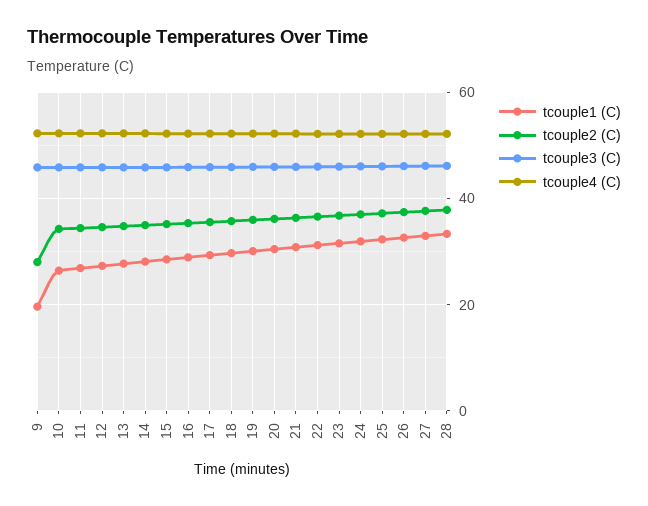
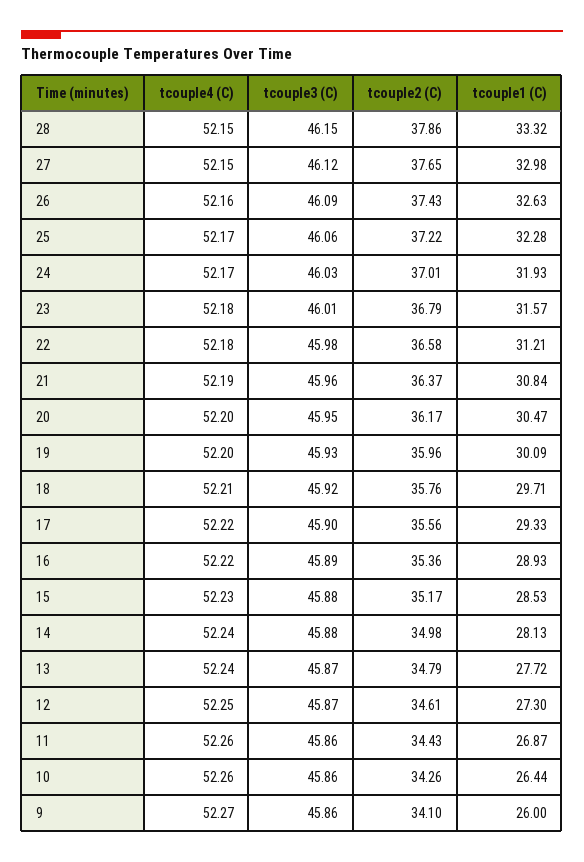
tcouple1 (C), 9: 20 -> 26
tcouple2 (C), 9: 28 -> 34.1

